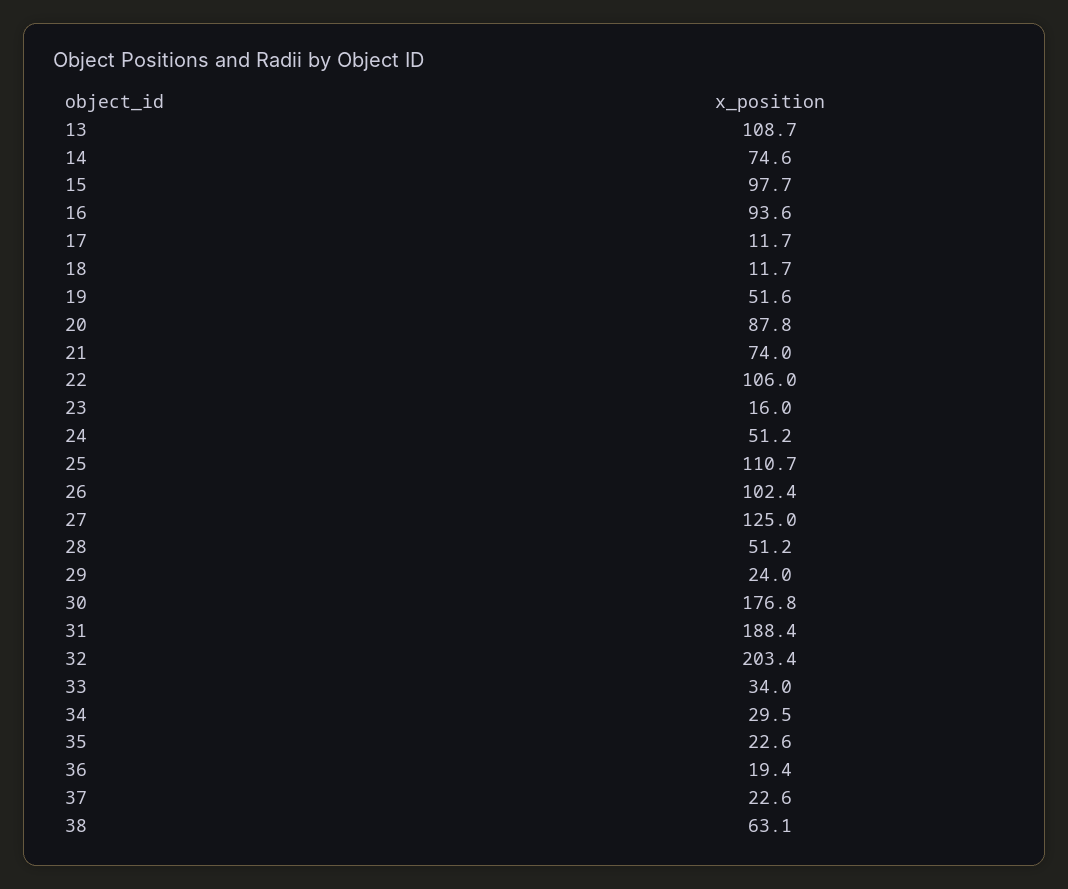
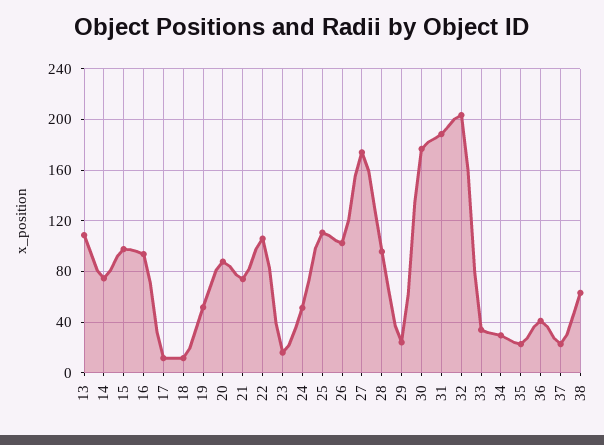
27: 125 -> 175
28: 51.2 -> 95
36: 19.4 -> 40

